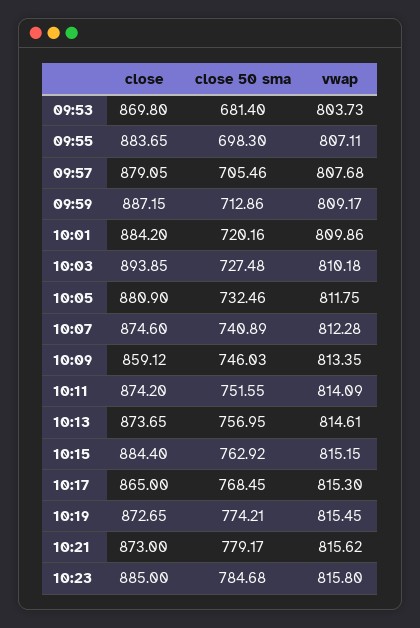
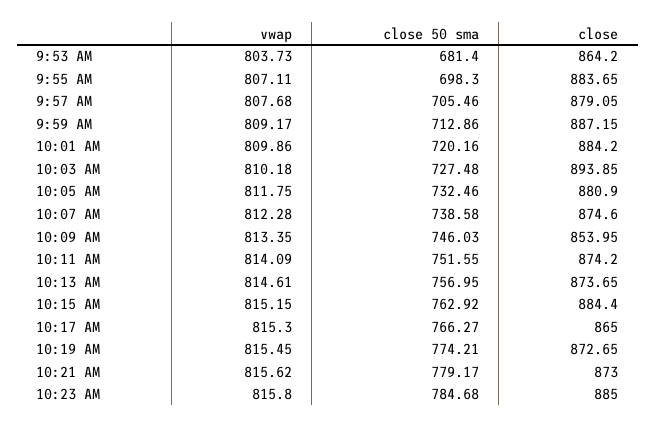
close, 09:53: 869.8 -> 864.2
close 50 sma, 10:07: 740.89 -> 738.58
close, 10:09: 859.12 -> 853.95
close 50 sma, 10:17: 768.45 -> 766.27

